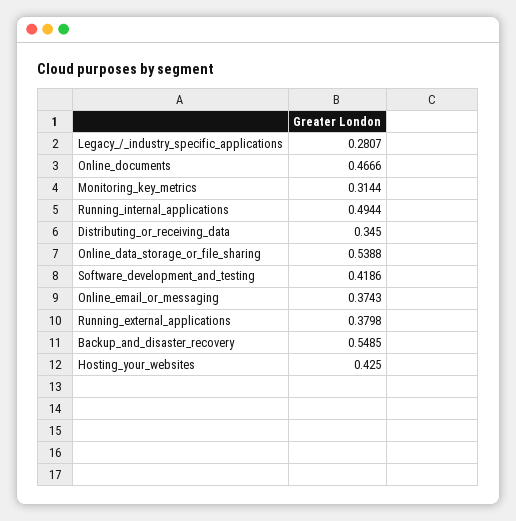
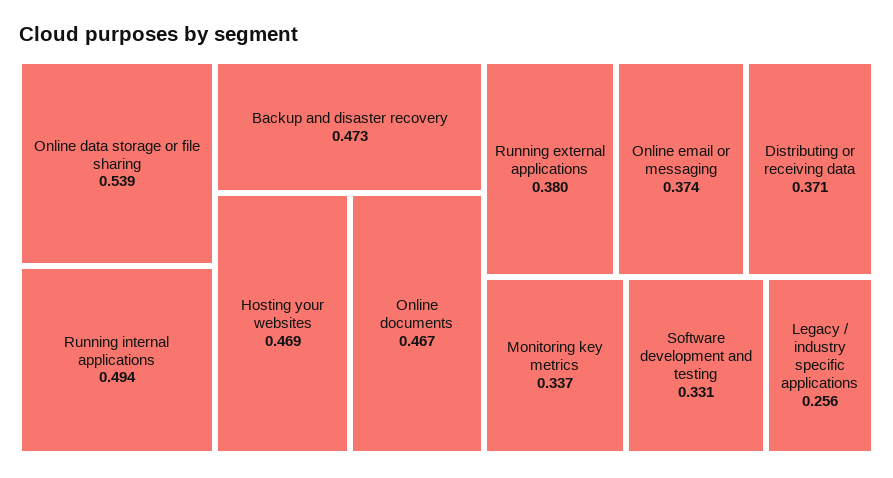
Legacy_/_industry_specific_applications: 0.2807 -> 0.256
Monitoring_key_metrics: 0.3144 -> 0.337
Distributing_or_receiving_data: 0.345 -> 0.371
Software_development_and_testing: 0.4186 -> 0.331
Backup_and_disaster_recovery: 0.5485 -> 0.473
Hosting_your_websites: 0.425 -> 0.469

